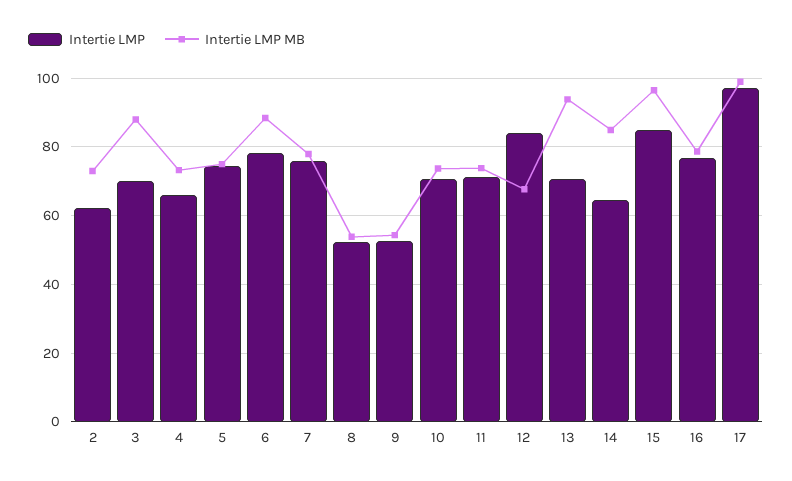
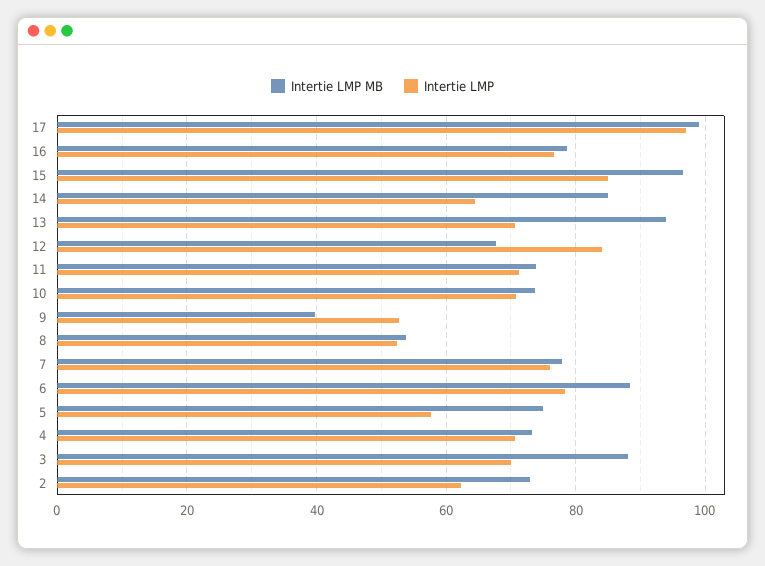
Intertie LMP, 4: 66 -> 70
Intertie LMP, 5: 74 -> 58
Intertie LMP MB, 9: 54 -> 40

